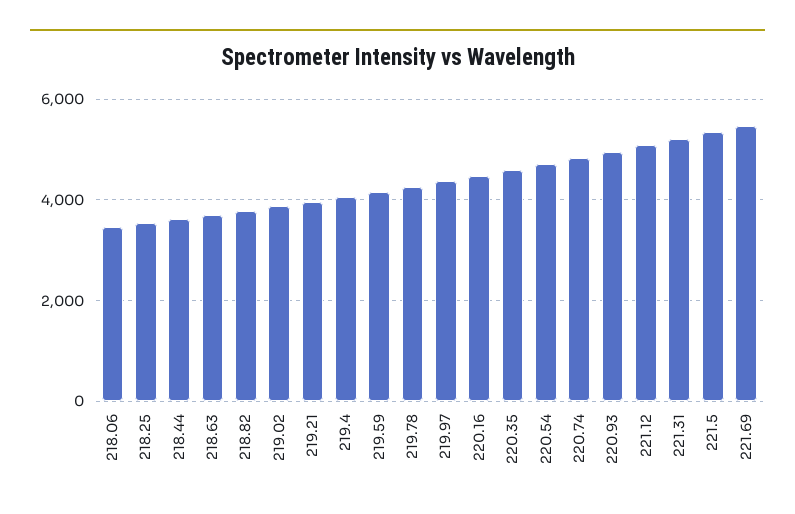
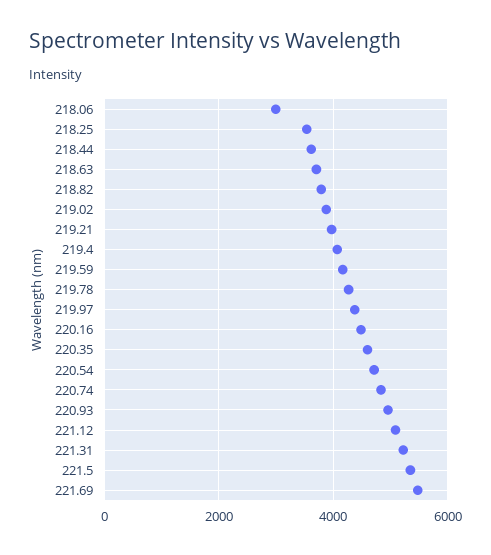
218.06: 3400 -> 3000

